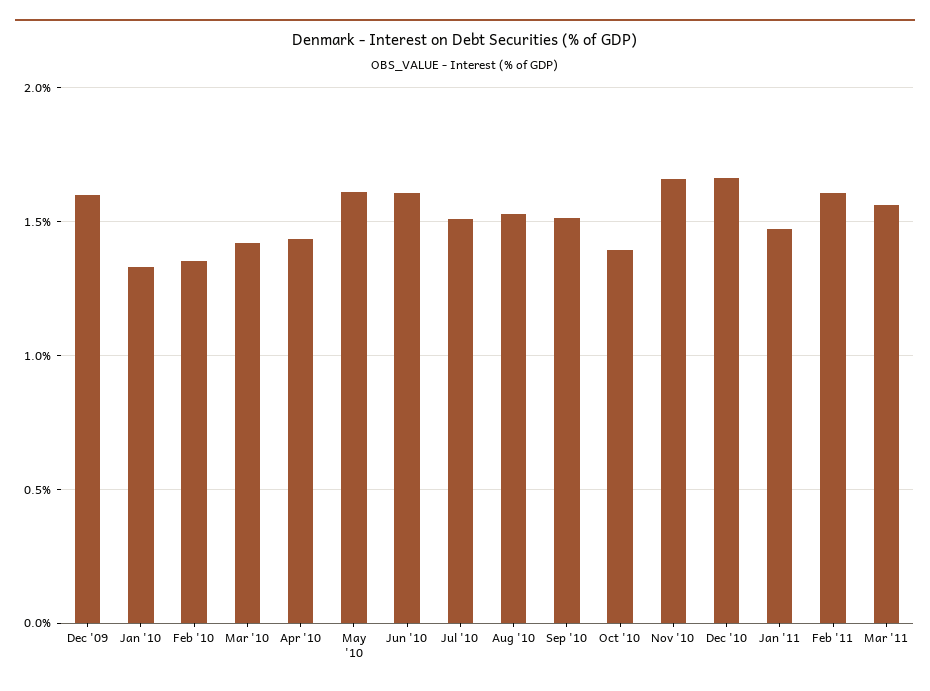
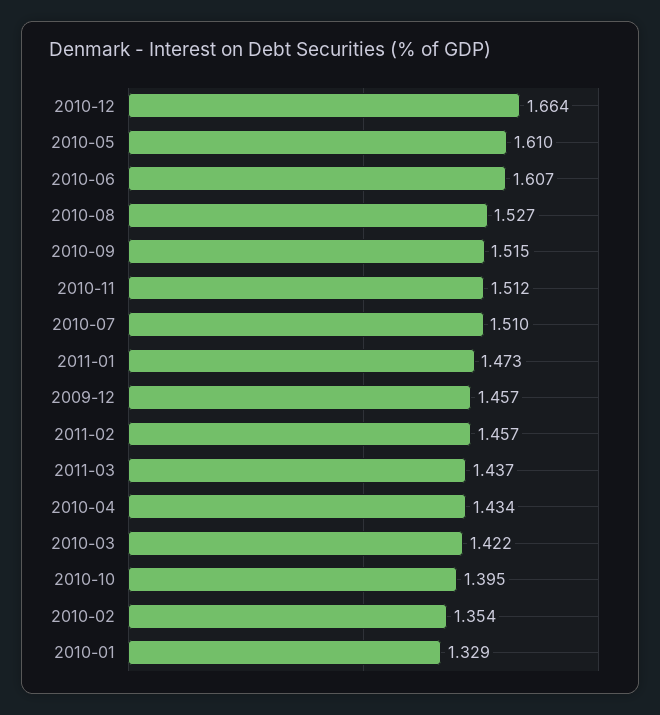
Dec '09: 1.6 -> 1.457
Nov '10: 1.65 -> 1.512
Feb '11: 1.6 -> 1.457
Mar '11: 1.55 -> 1.437

